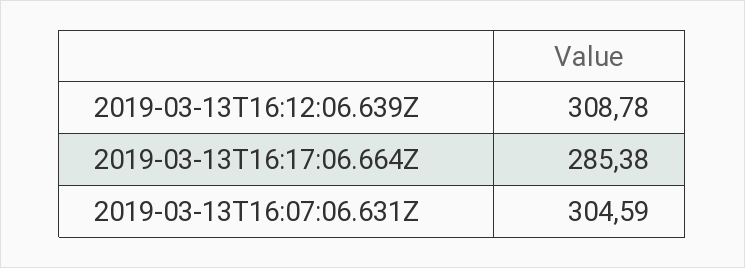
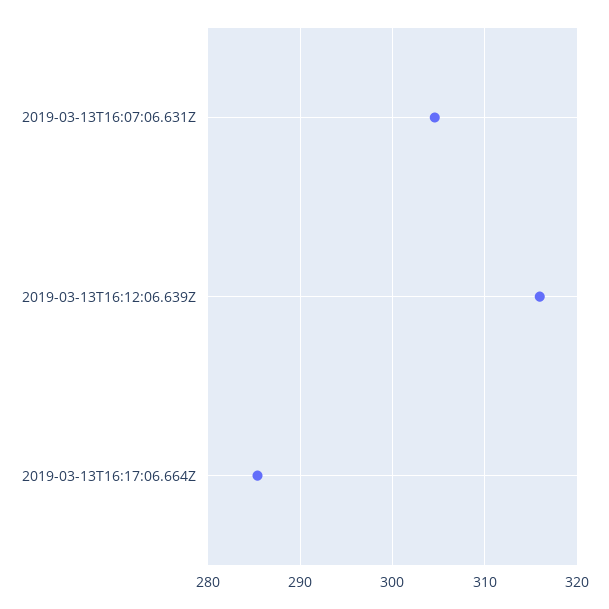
2019-03-13T16:12:06.639Z: 308.78 -> 316

